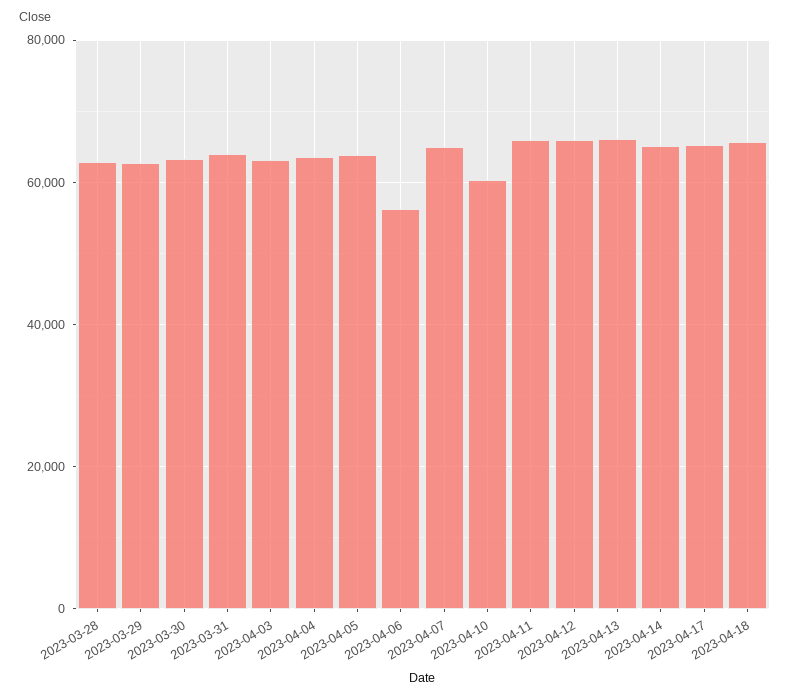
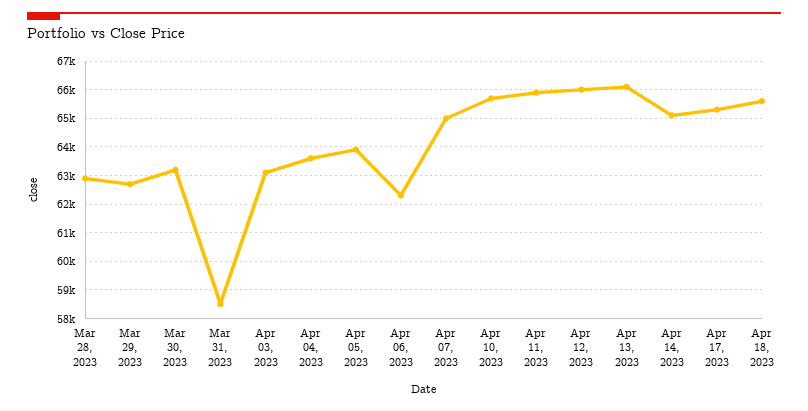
2023-03-31: 64000 -> 58500
2023-04-06: 56000 -> 62250
2023-04-10: 60000 -> 65750

